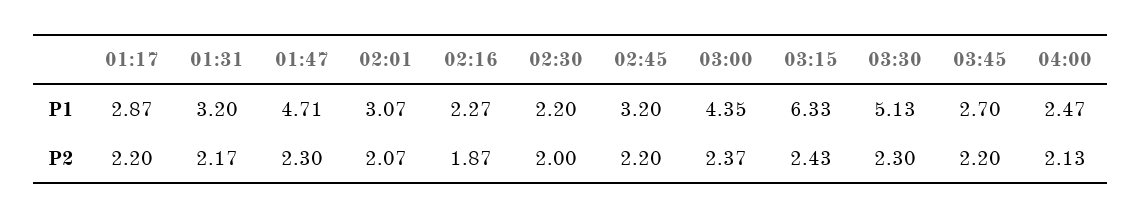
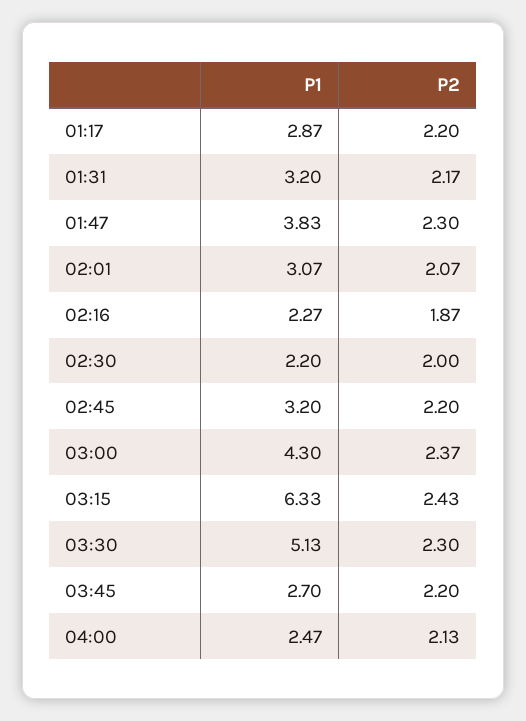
01:47, P1: 4.71 -> 3.83
03:00, P1: 4.35 -> 4.3

